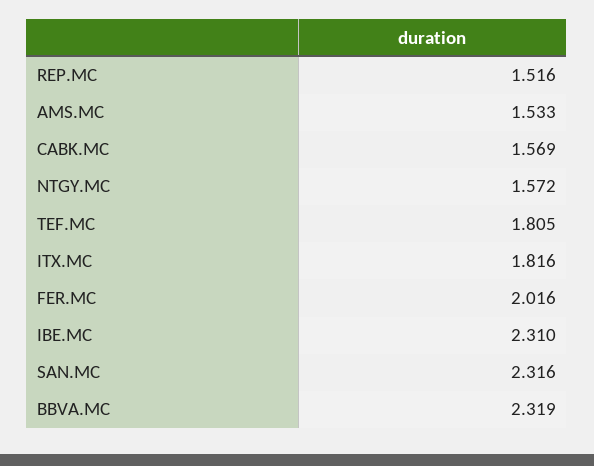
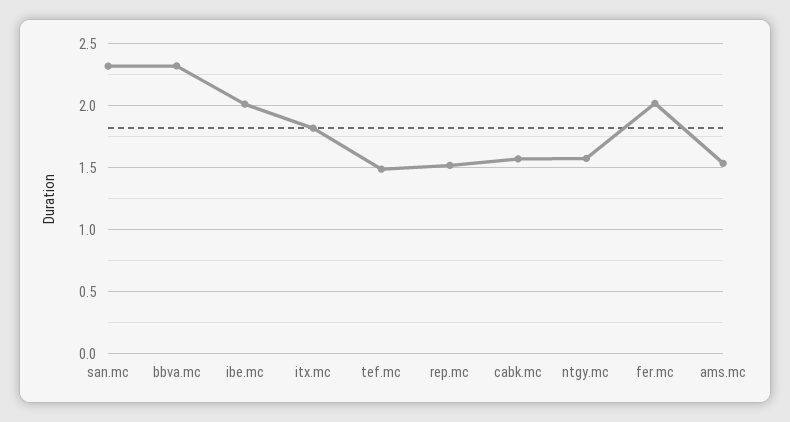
TEF.MC: 1.805 -> 1.5
IBE.MC: 2.31 -> 2

